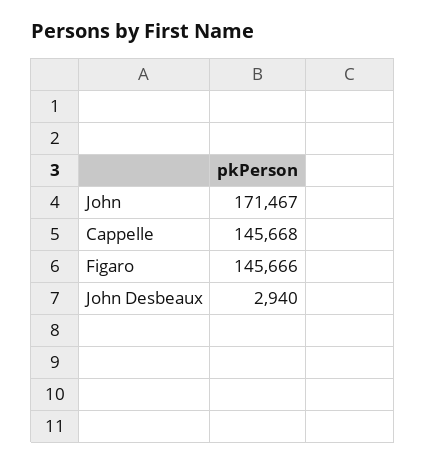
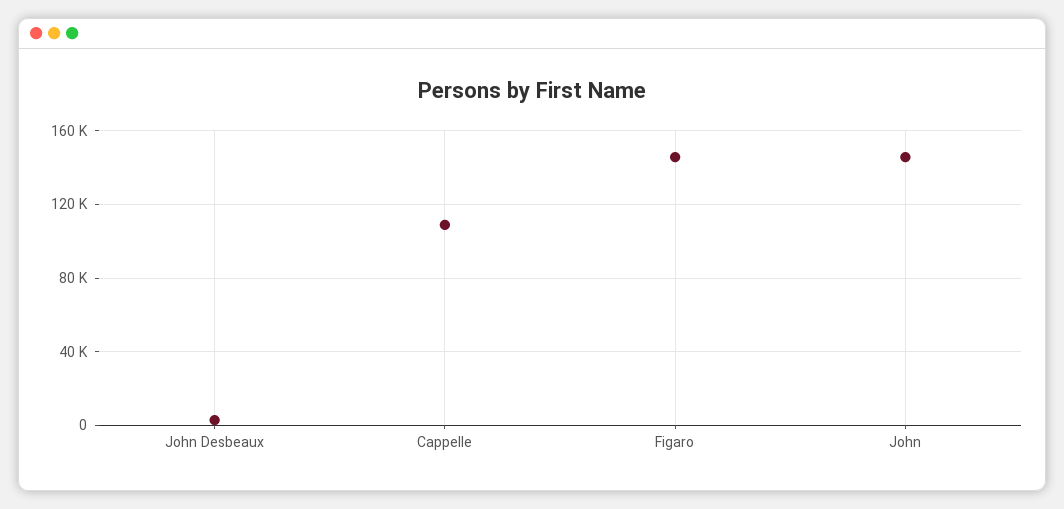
John: 171467 -> 145000
Cappelle: 145668 -> 110000

